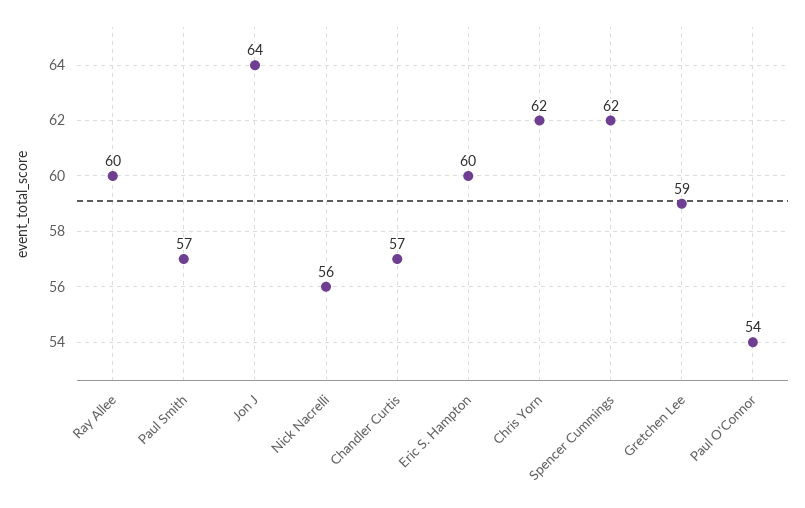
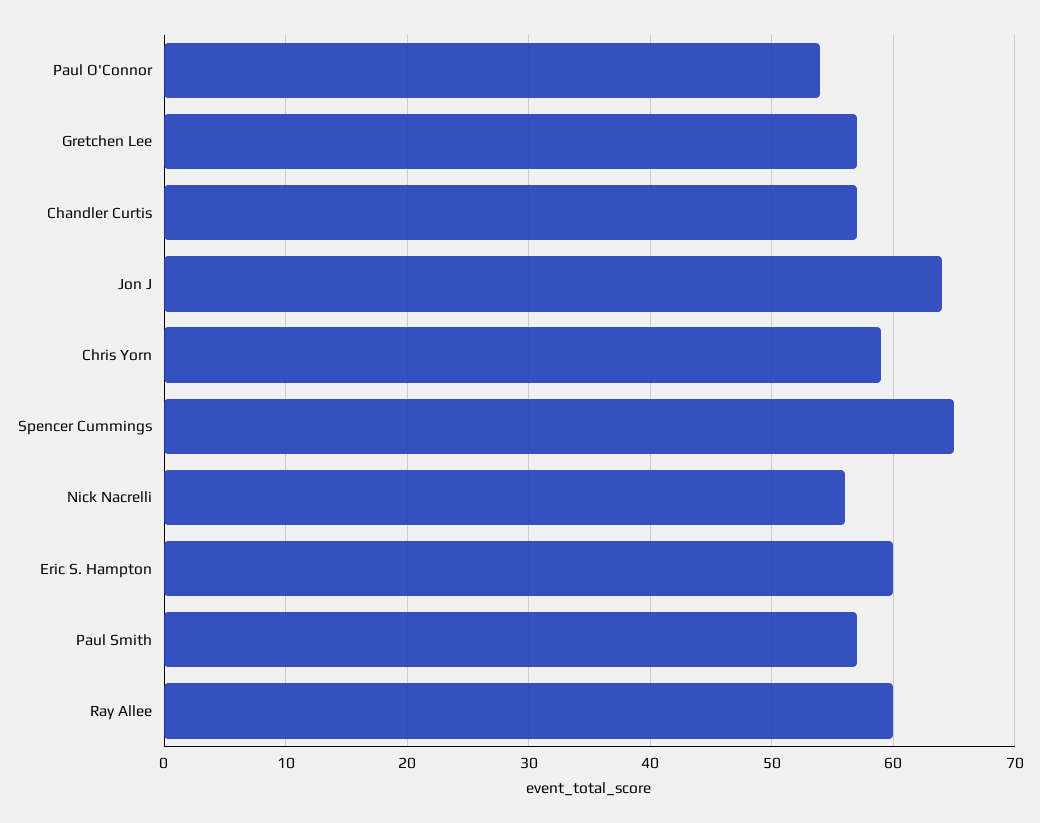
Chris Yorn: 62 -> 59
Spencer Cummings: 62 -> 65
Gretchen Lee: 59 -> 57

